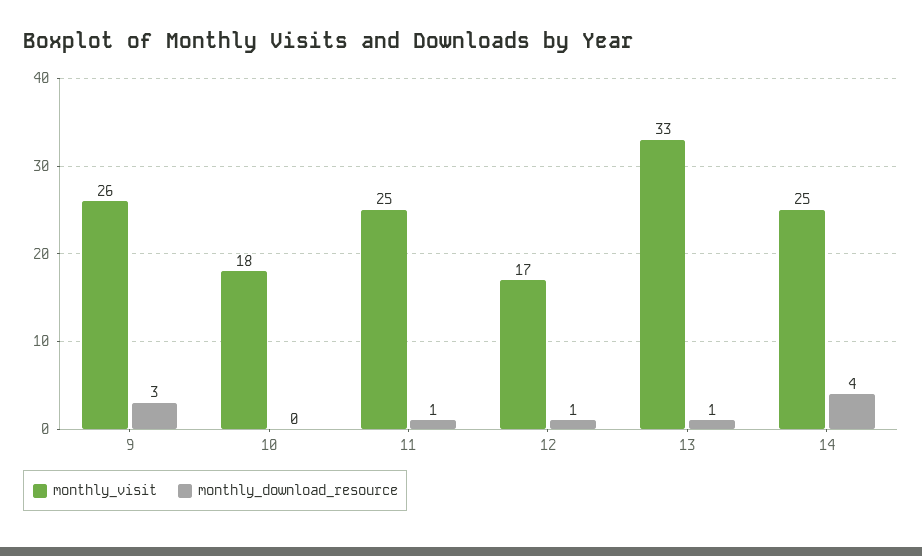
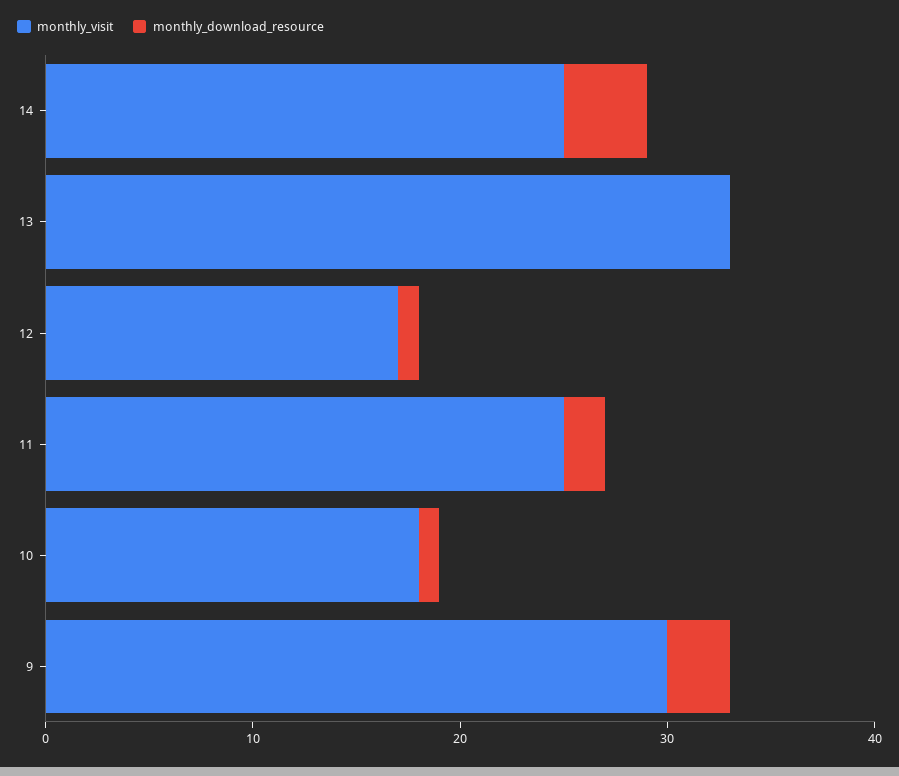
monthly_visit, 9: 26 -> 30
monthly_download_resource, 10: 0 -> 1
monthly_download_resource, 11: 1 -> 2
monthly_download_resource, 13: 1 -> 0

